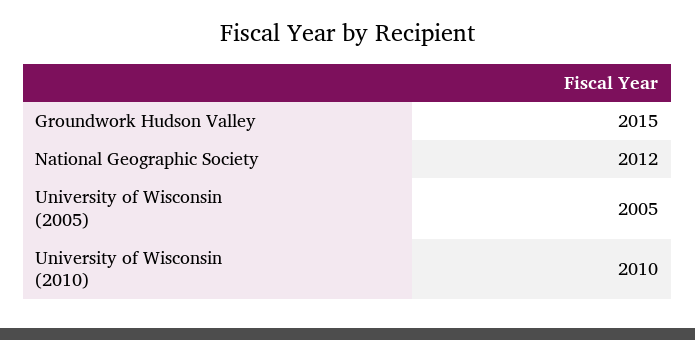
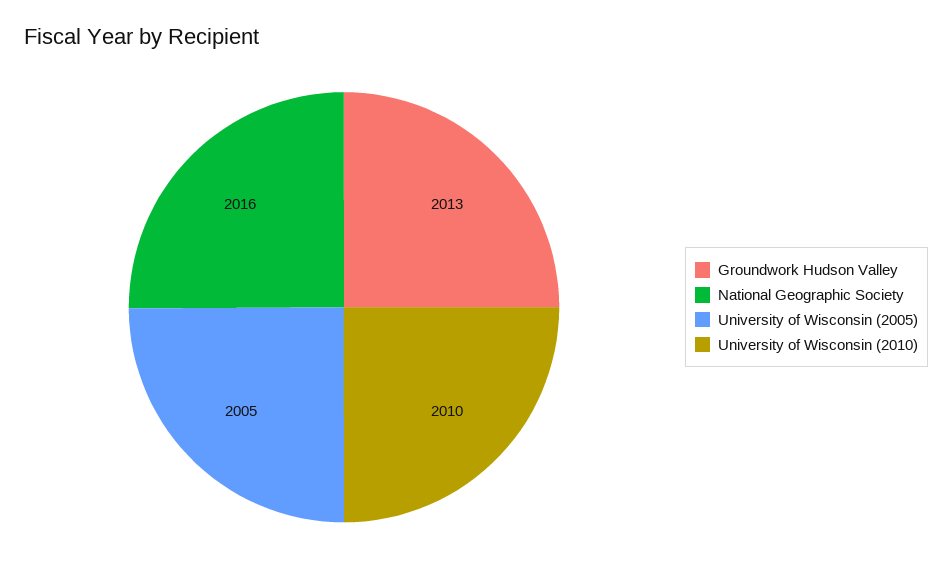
Groundwork Hudson Valley: 2015 -> 2013
National Geographic Society: 2012 -> 2016

